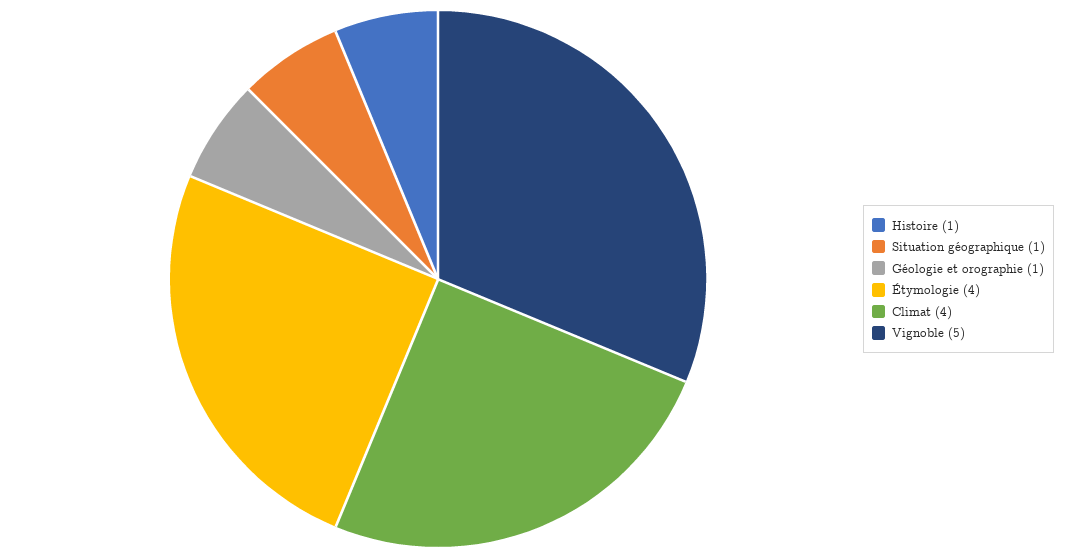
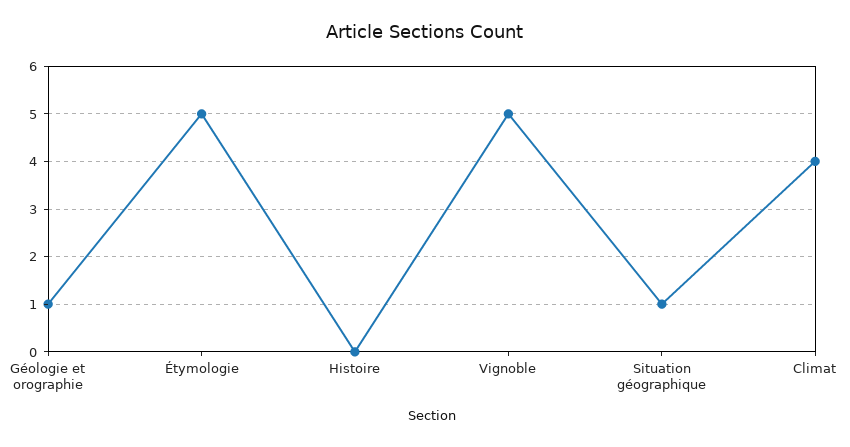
Histoire: 1 -> 0
Étymologie: 4 -> 5

